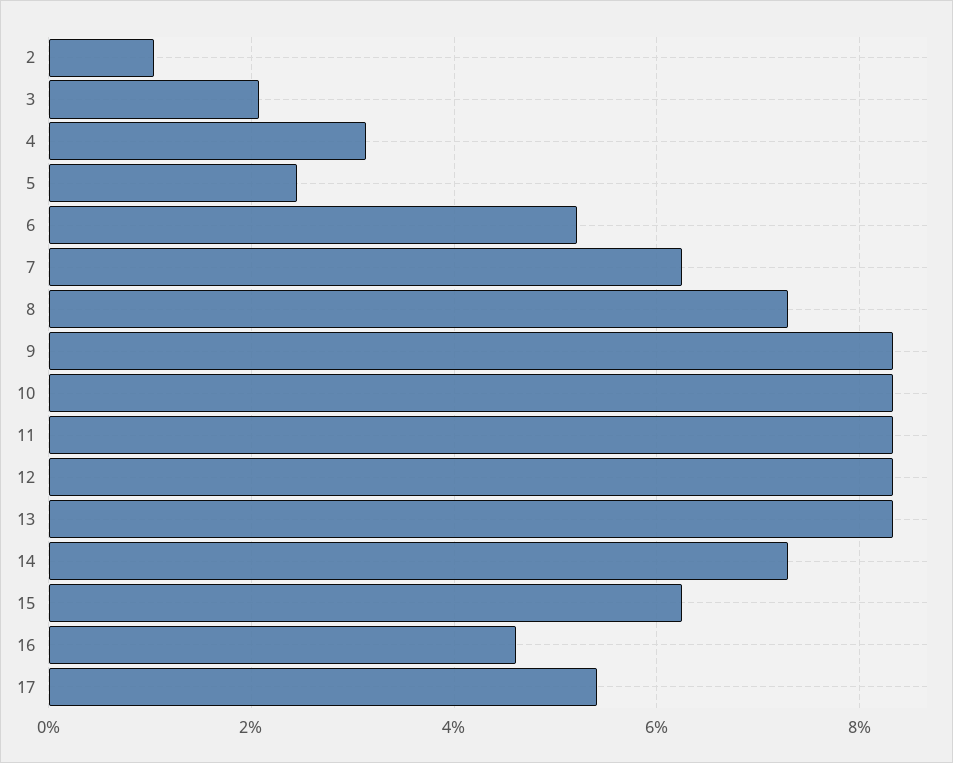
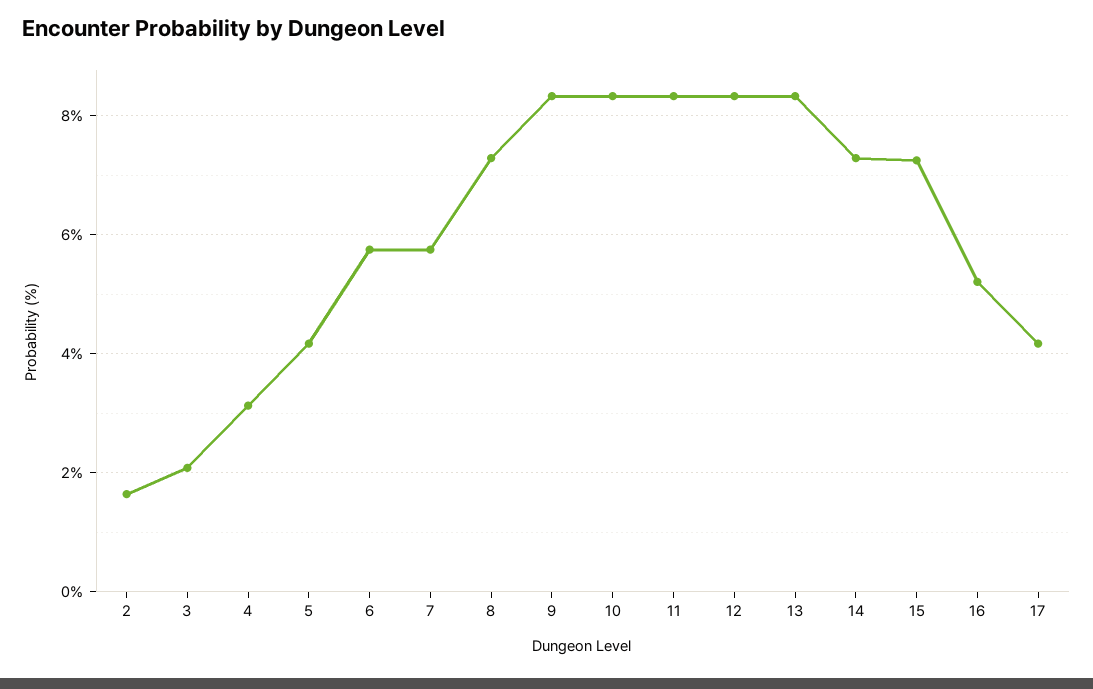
2: 1 -> 1.6
5: 2.4 -> 4.2
6: 5.2 -> 5.8
7: 6.2 -> 5.8
15: 6.2 -> 7.2
16: 4.6 -> 5.2
17: 5.4 -> 4.2

